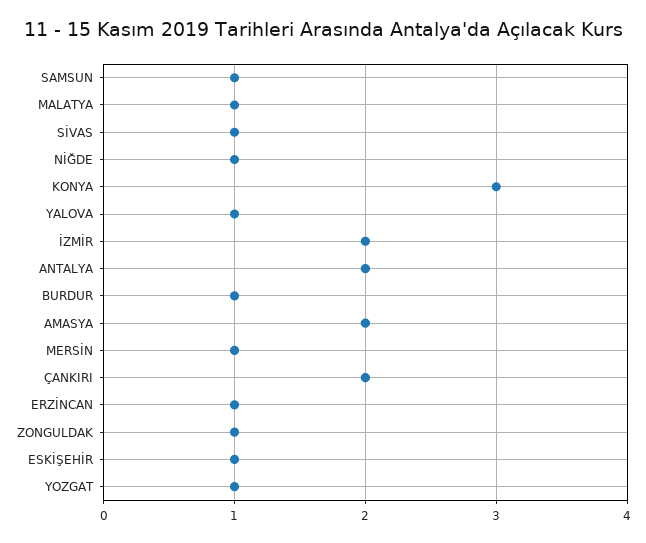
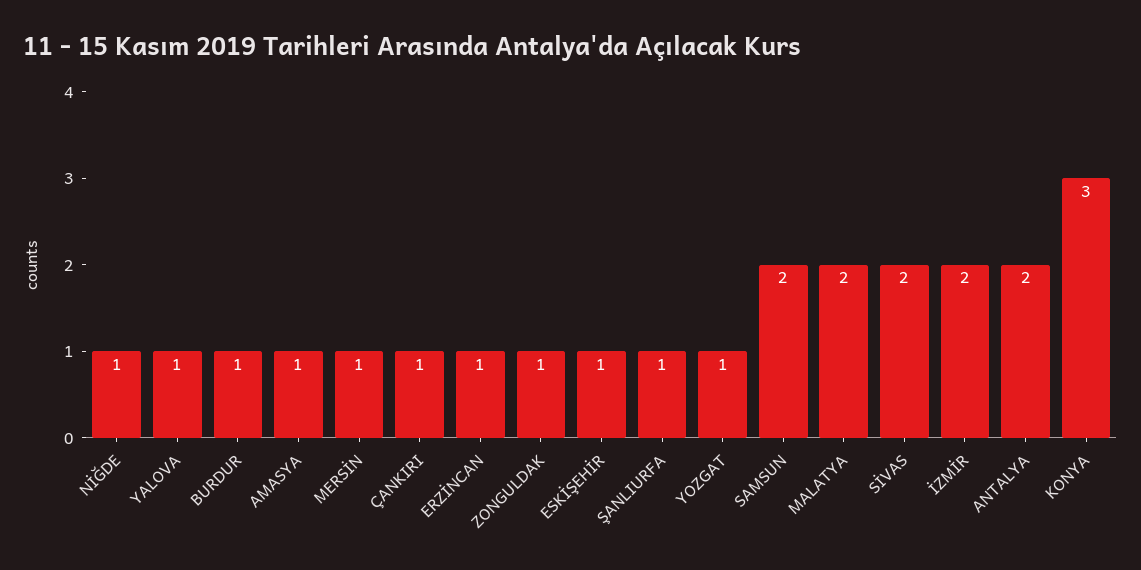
SAMSUN: 1 -> 2
MALATYA: 1 -> 2
SİVAS: 1 -> 2
AMASYA: 2 -> 1
ÇANKIRI: 2 -> 1
ŞANLIURFA: none -> 1

